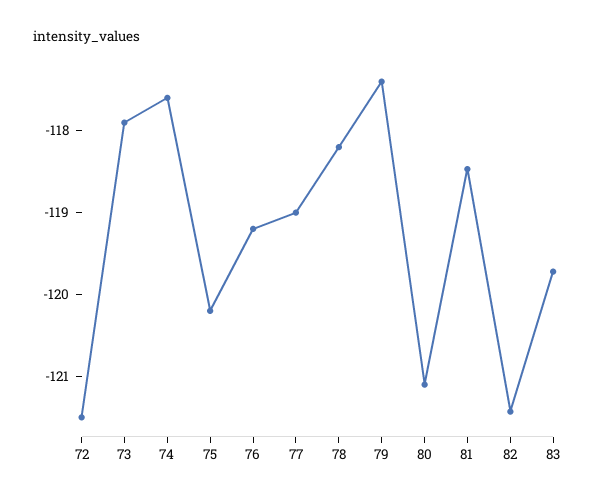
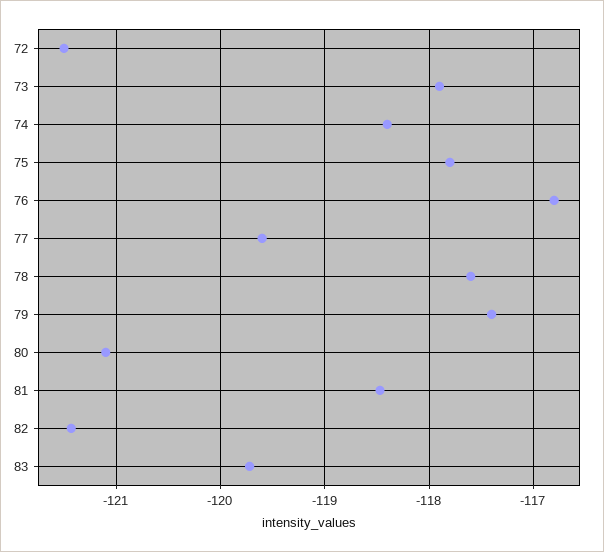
74: -117.6 -> -118.4
75: -120.2 -> -117.8
76: -119.2 -> -116.8
77: -119 -> -119.6
78: -118.2 -> -117.6

